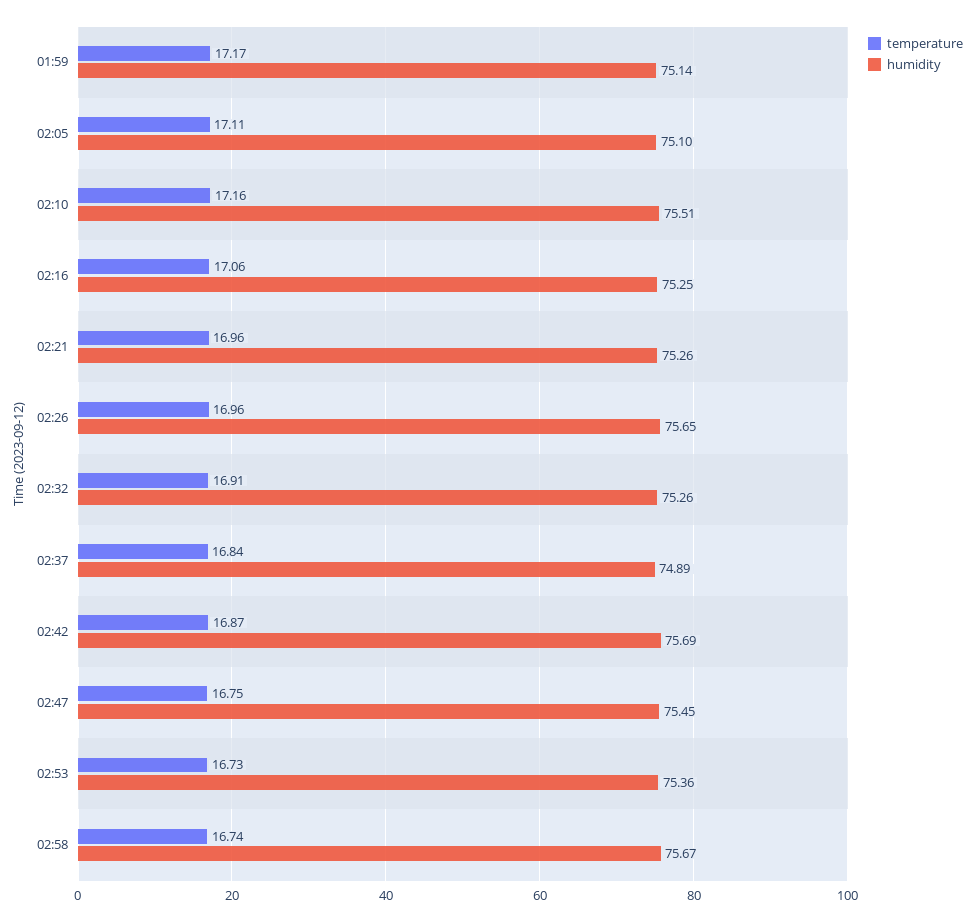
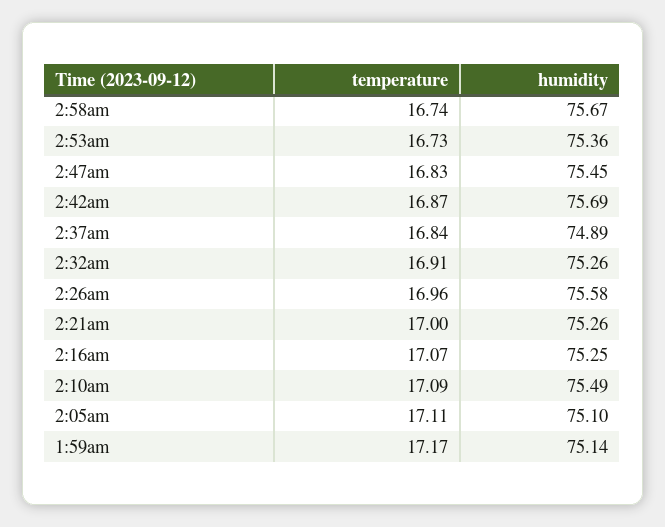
temperature, 02:10: 17.16 -> 17.09
humidity, 02:10: 75.51 -> 75.49
temperature, 02:16: 17.06 -> 17.07
temperature, 02:21: 16.96 -> 17
humidity, 02:26: 75.65 -> 75.58
temperature, 02:47: 16.75 -> 16.83

